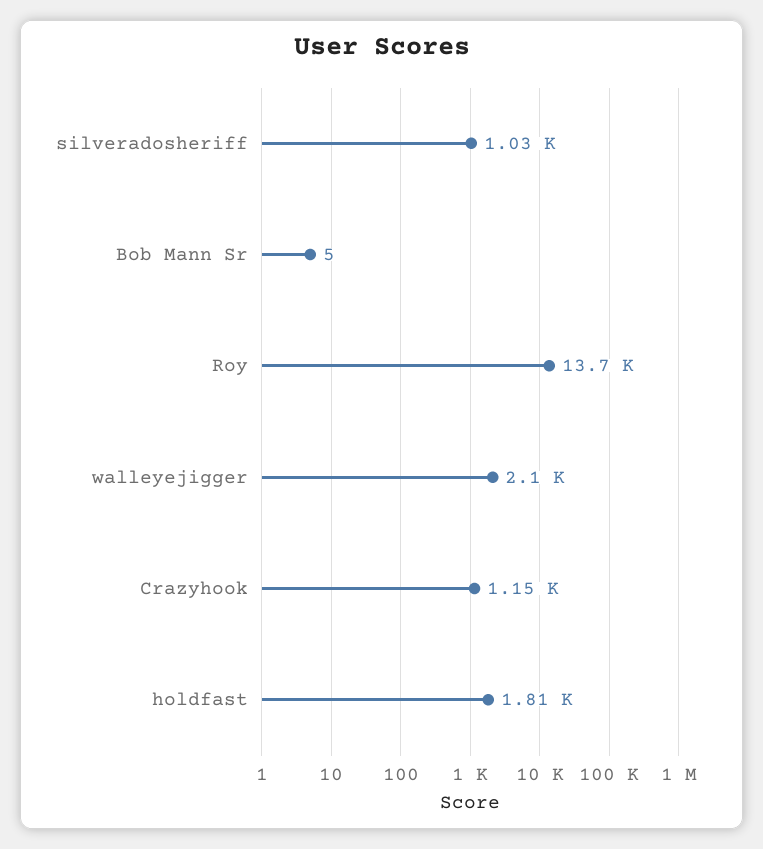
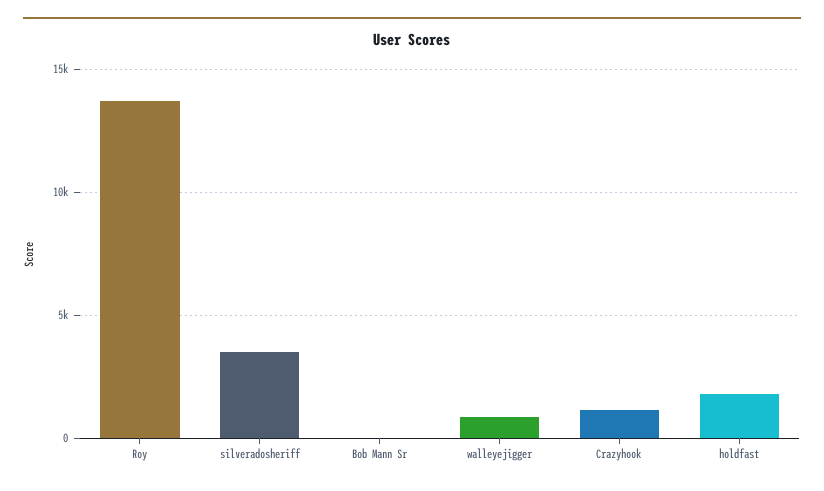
silveradosheriff: 1030 -> 3500
walleyejigger: 2100 -> 1000

